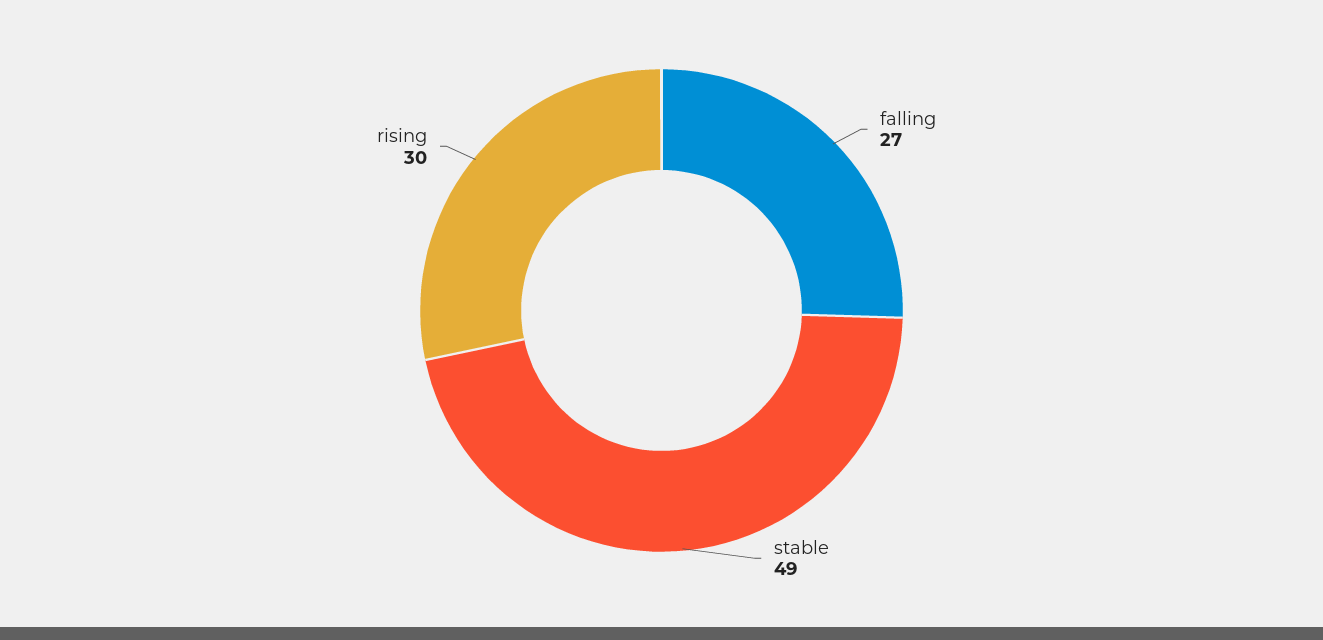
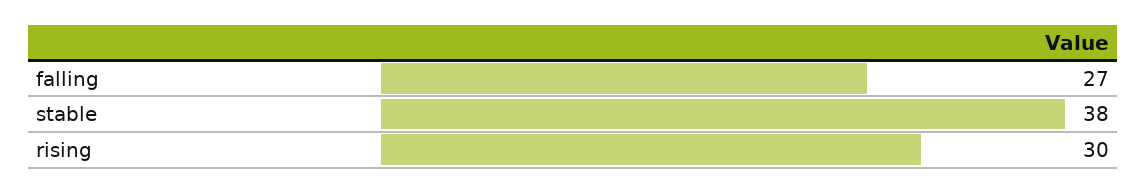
stable: 49 -> 38

